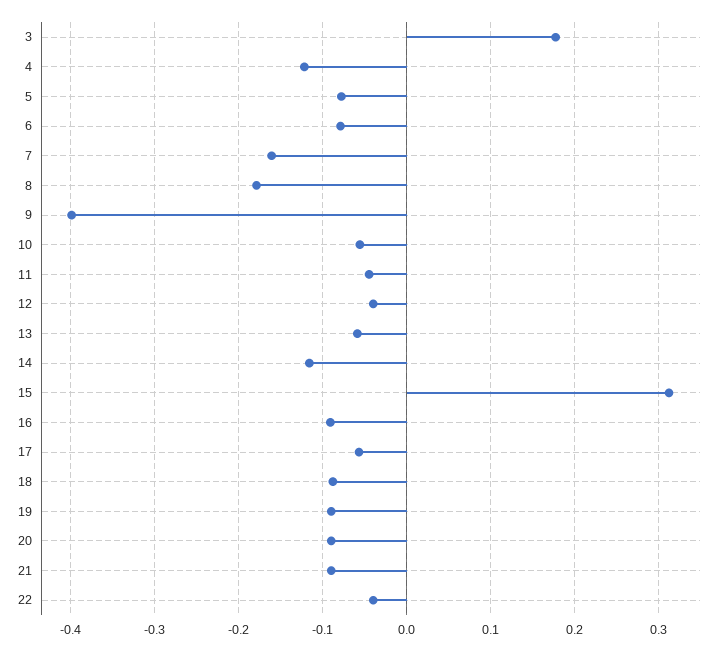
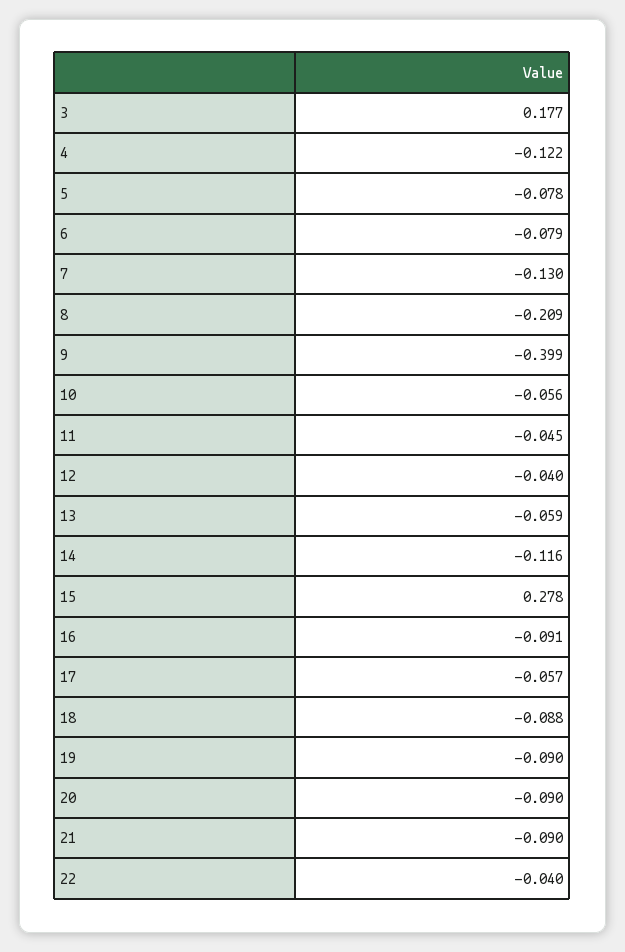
7: -0.16 -> -0.13
8: -0.18 -> -0.209
15: 0.31 -> 0.278

